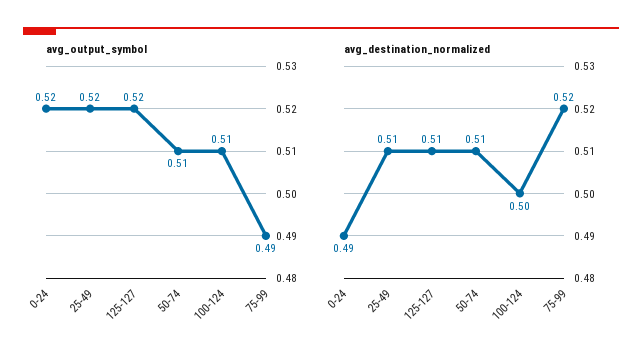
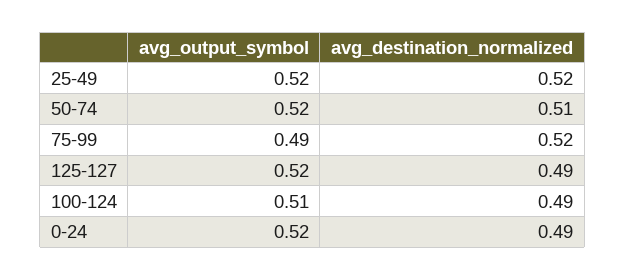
avg_output_symbol, 50-74: 0.51 -> 0.52
avg_destination_normalized, 25-49: 0.51 -> 0.52
avg_destination_normalized, 125-127: 0.51 -> 0.49
avg_destination_normalized, 100-124: 0.5 -> 0.49

